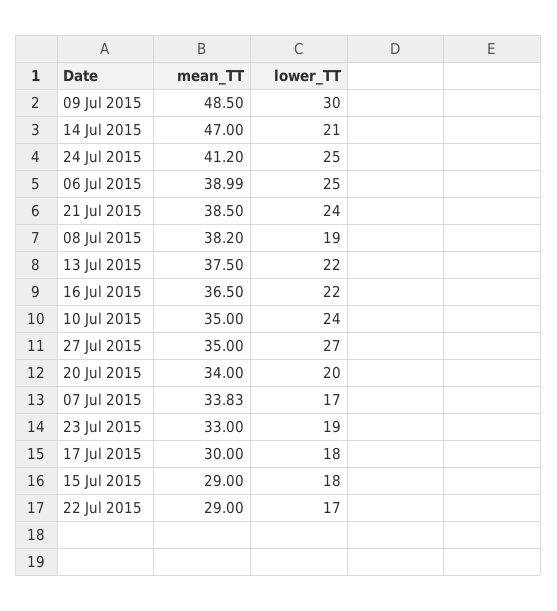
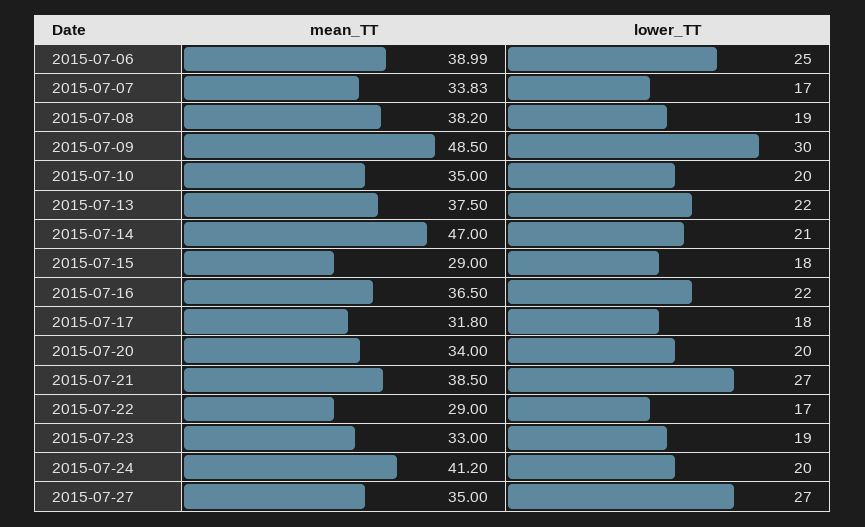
lower_TT, 24 Jul 2015: 25 -> 20
lower_TT, 21 Jul 2015: 24 -> 27
lower_TT, 10 Jul 2015: 24 -> 20
mean_TT, 17 Jul 2015: 30 -> 31.8

